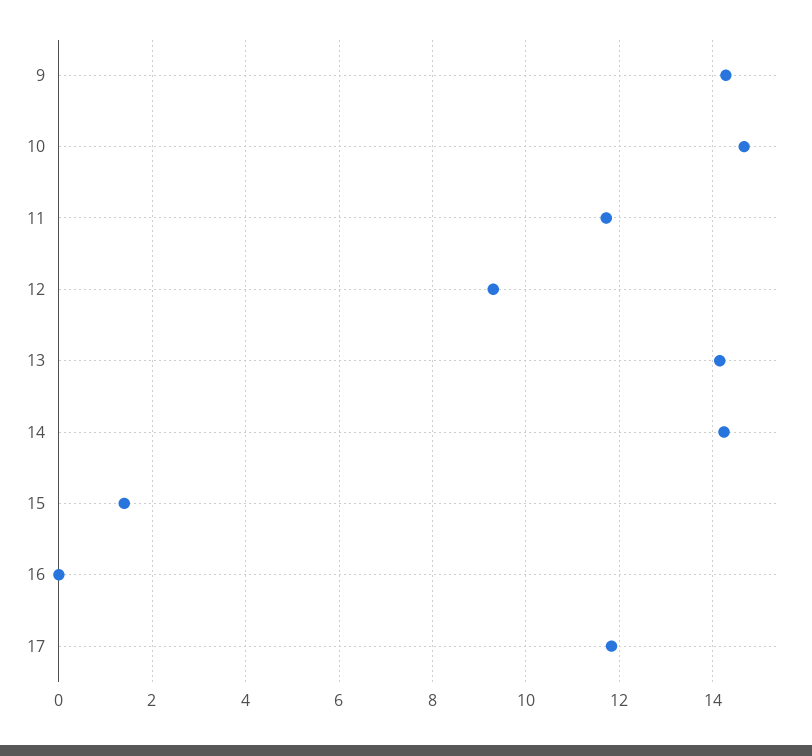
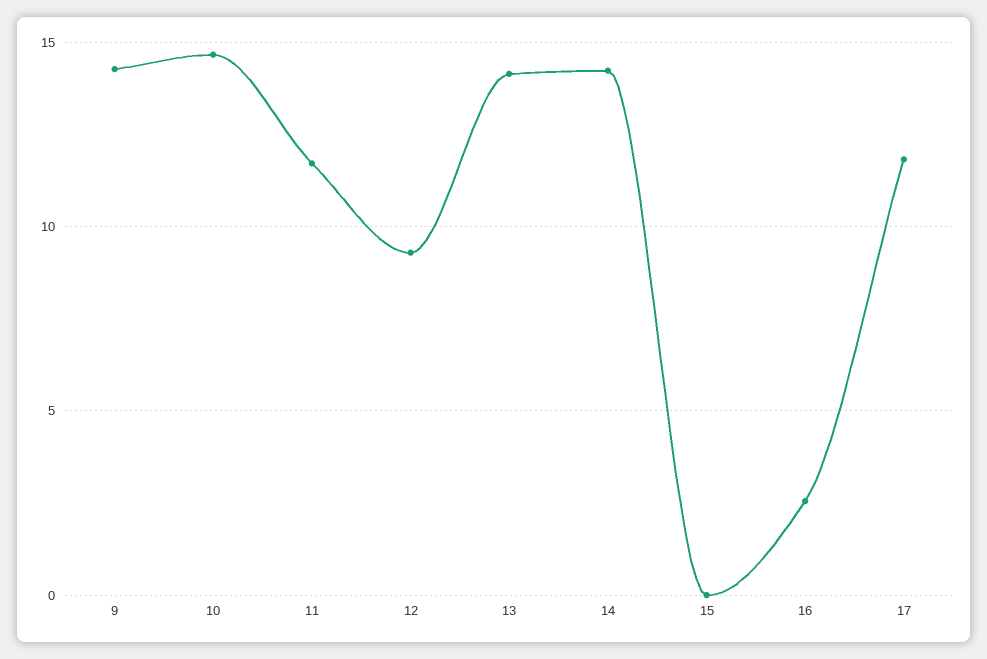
15: 1.4 -> 0
16: 0 -> 2.5

